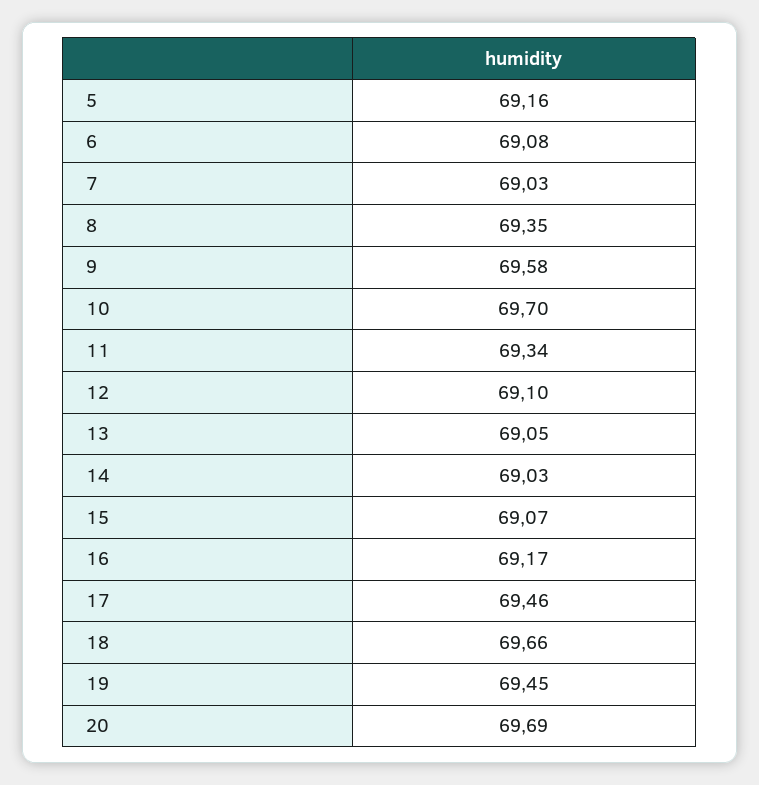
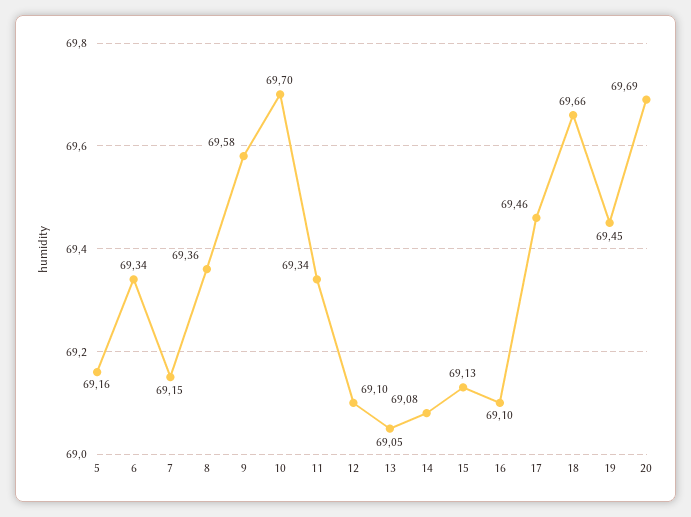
6: 69.08 -> 69.34
7: 69.03 -> 69.15
8: 69.35 -> 69.36
14: 69.03 -> 69.08
15: 69.07 -> 69.13
16: 69.17 -> 69.1

